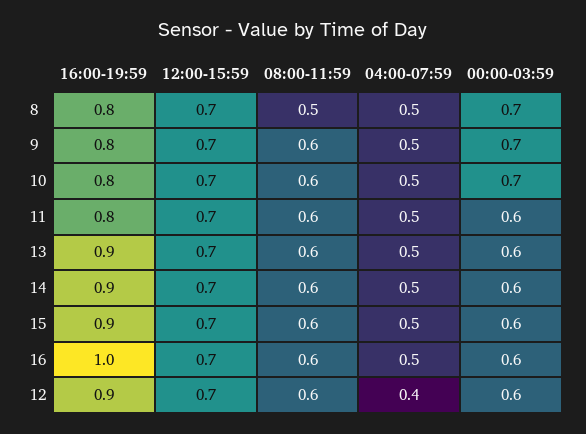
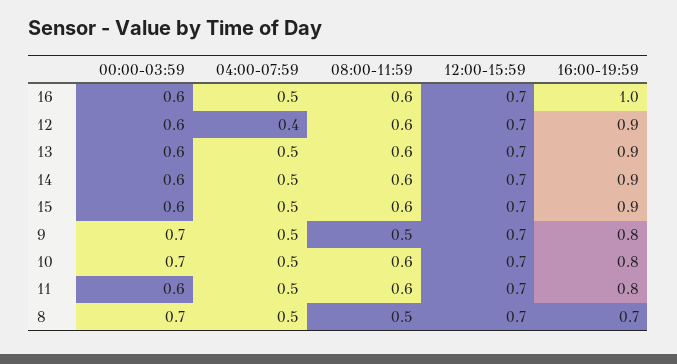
16:00-19:59, 8: 0.8 -> 0.7
08:00-11:59, 9: 0.6 -> 0.5

